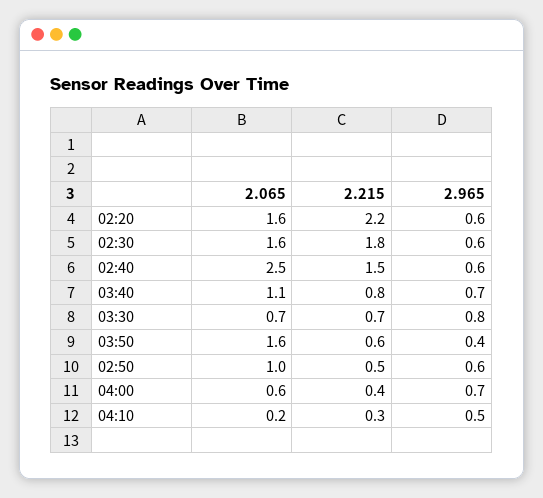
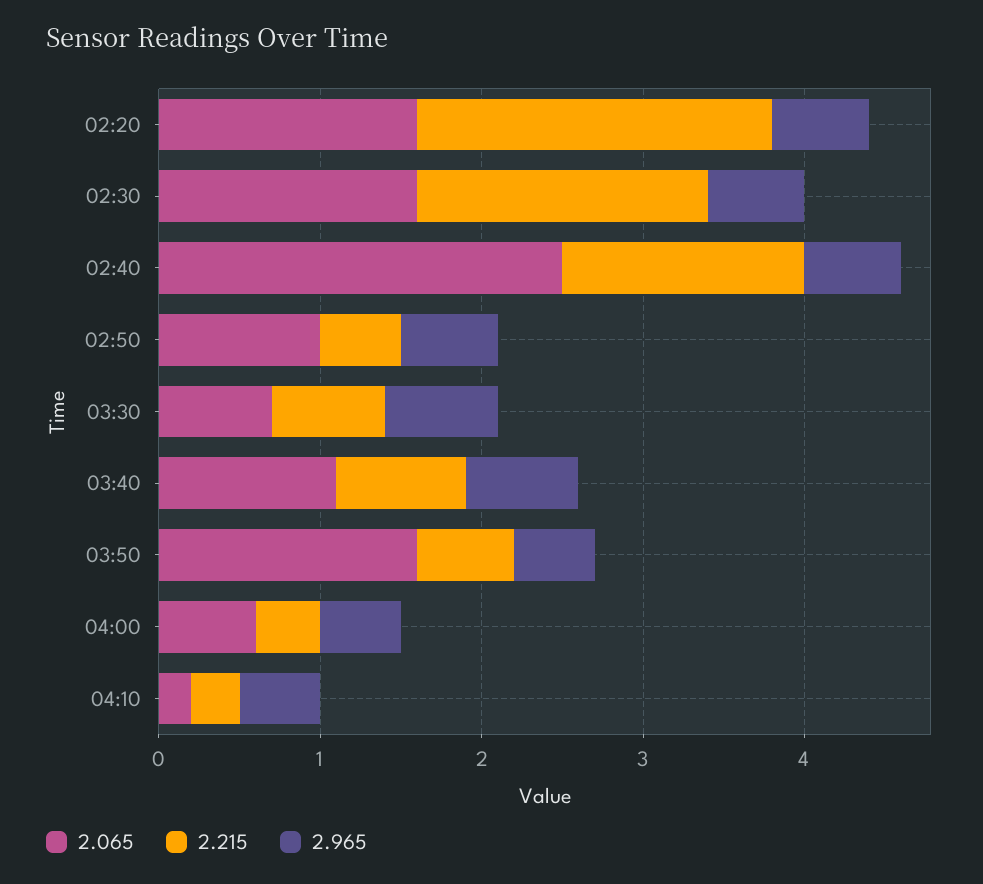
2.965, 03:30: 0.8 -> 0.7
2.965, 03:50: 0.4 -> 0.5
2.965, 04:00: 0.7 -> 0.5

